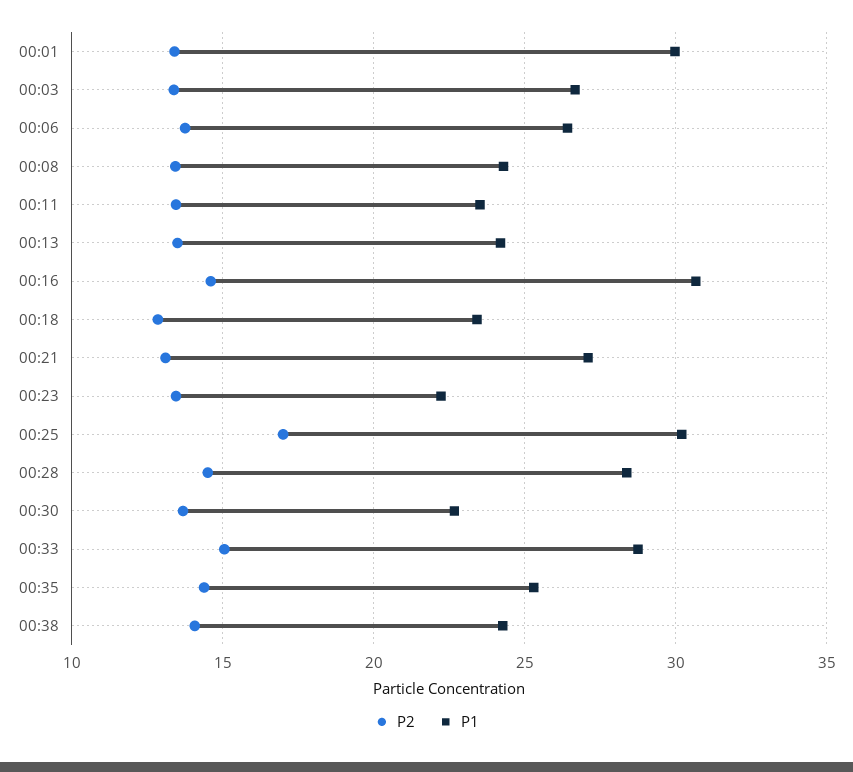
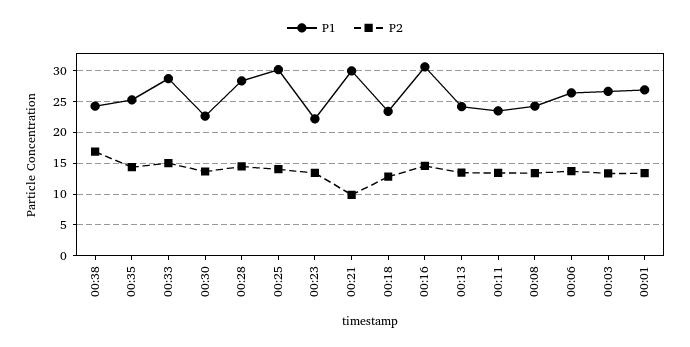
P1, 00:01: 30 -> 27
P2, 00:21: 13 -> 10
P1, 00:21: 27 -> 30
P2, 00:25: 17 -> 14
P2, 00:38: 14 -> 17

